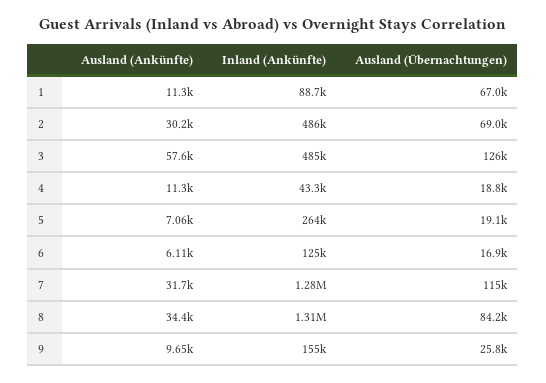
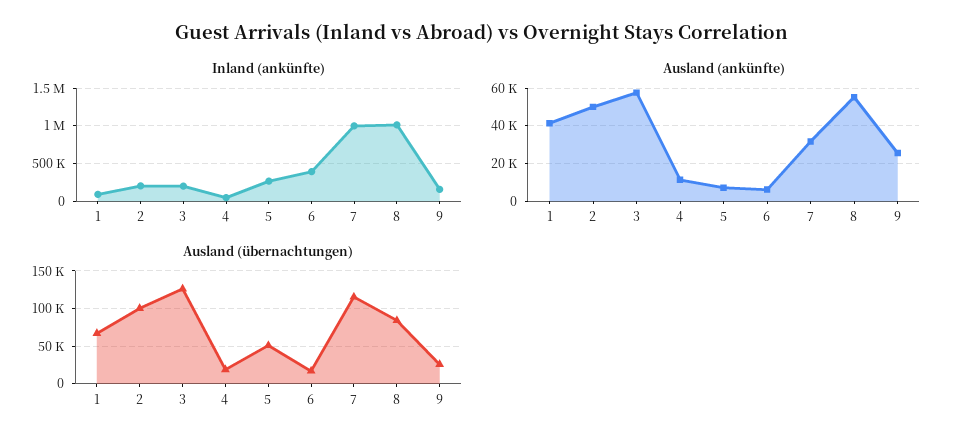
Ausland (Ankünfte), 1: 11300 -> 40000
Ausland (Ankünfte), 2: 30200 -> 50000
Inland (Ankünfte), 2: 486000 -> 200000
Ausland (Übernachtungen), 2: 69000 -> 100000
Inland (Ankünfte), 3: 485000 -> 200000
Ausland (Übernachtungen), 5: 19100 -> 50000
Inland (Ankünfte), 6: 125000 -> 400000
Inland (Ankünfte), 7: 1280000 -> 1000000
Ausland (Ankünfte), 8: 34400 -> 55000
Inland (Ankünfte), 8: 1310000 -> 1000000
Ausland (Ankünfte), 9: 9650 -> 25000

